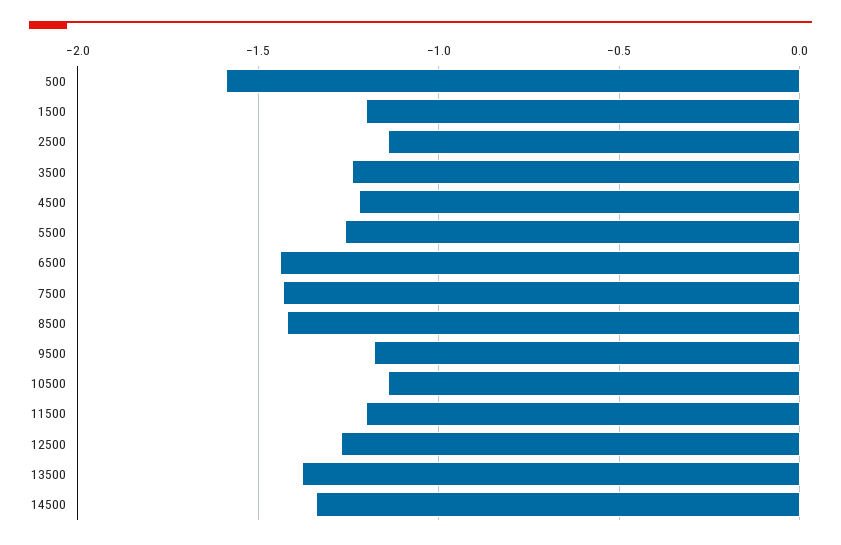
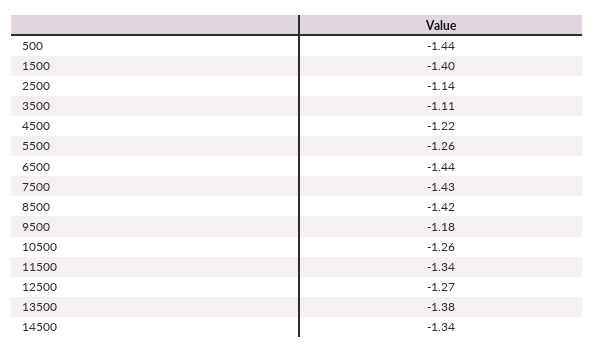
500: -1.6 -> -1.44
1500: -1.2 -> -1.4
3500: -1.25 -> -1.11
10500: -1.15 -> -1.26
11500: -1.2 -> -1.34

